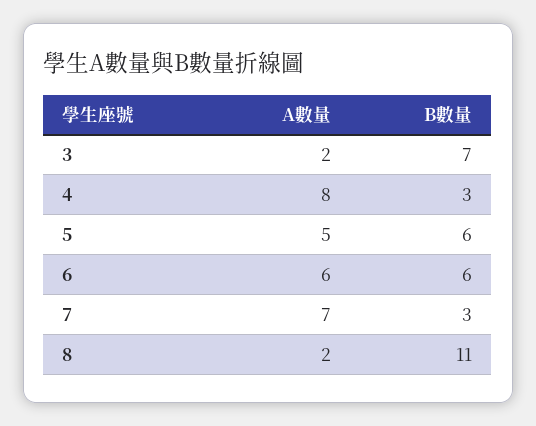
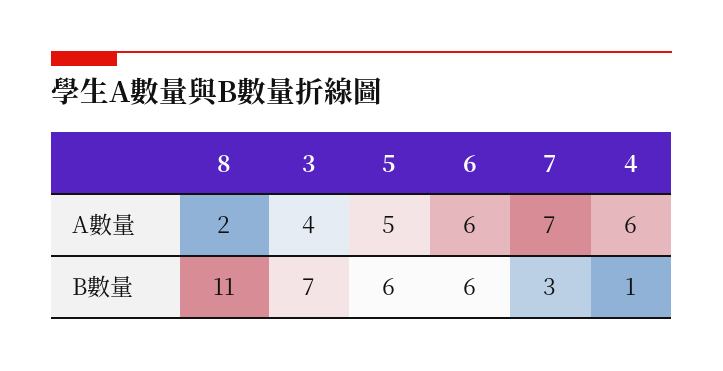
A數量, 3: 2 -> 4
A數量, 4: 8 -> 6
B數量, 4: 3 -> 1

